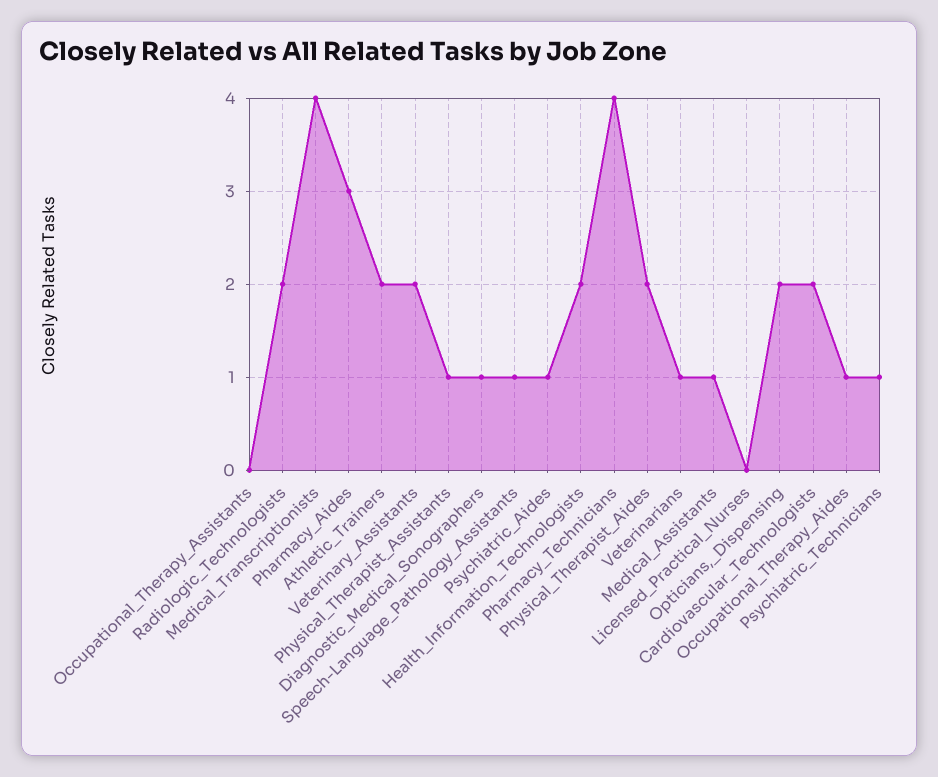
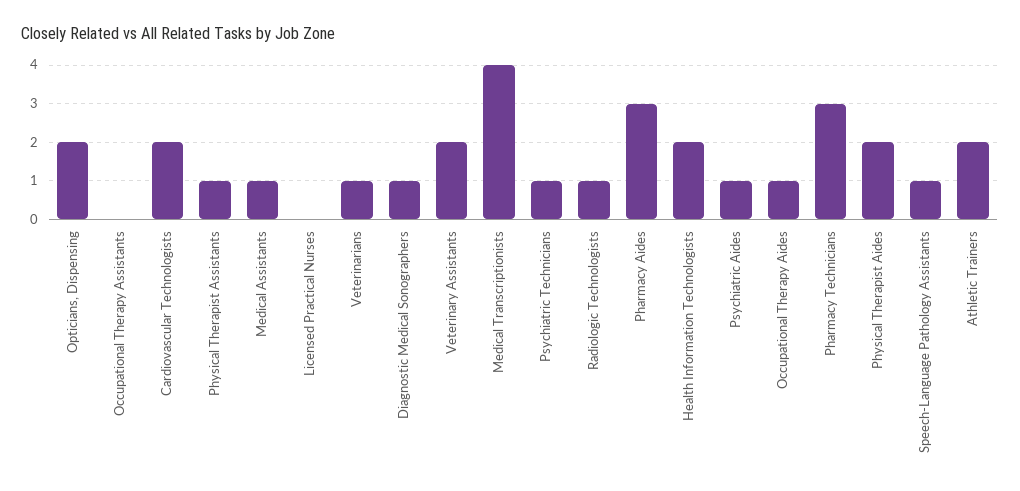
Radiologic_Technologists: 2 -> 1
Pharmacy_Technicians: 4 -> 3

